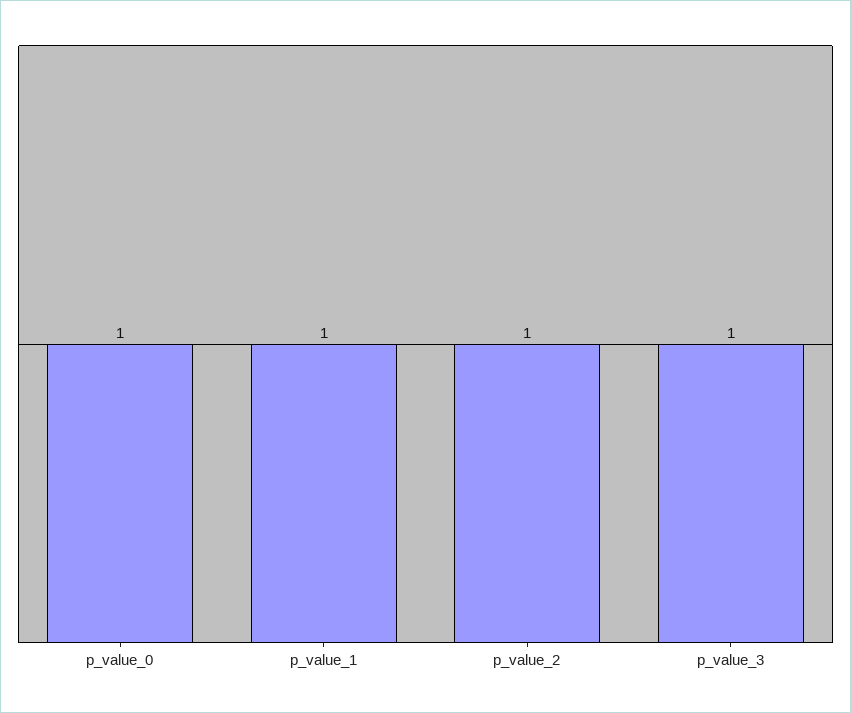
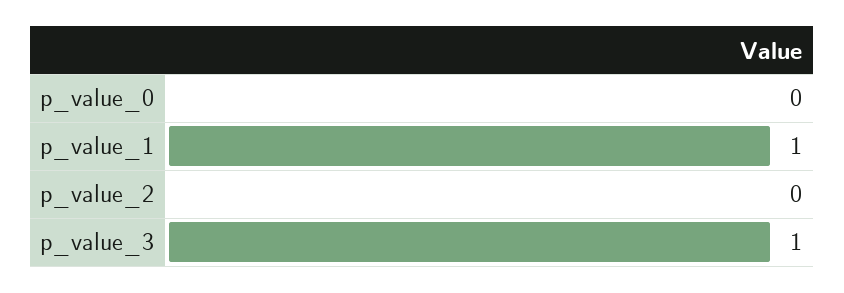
p_value_0: 1 -> 0
p_value_2: 1 -> 0

